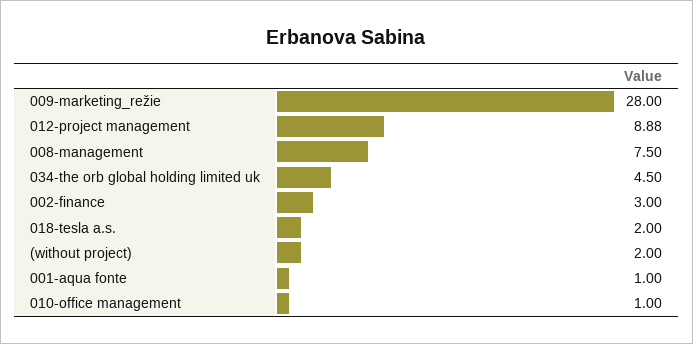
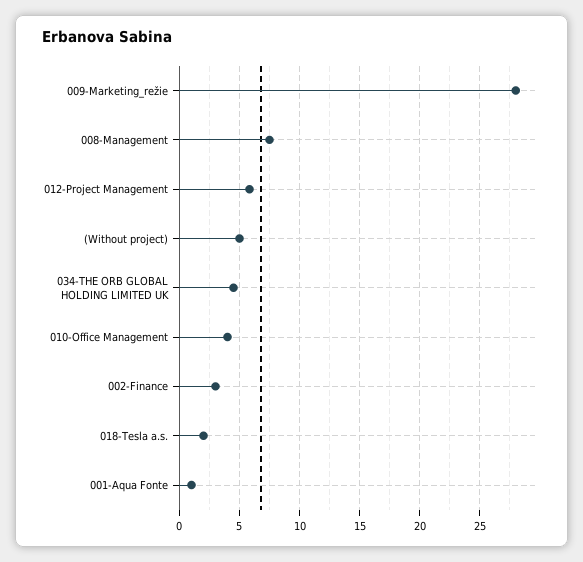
012-project management: 8.88 -> 6
(without project): 2 -> 5
010-office management: 1 -> 4

